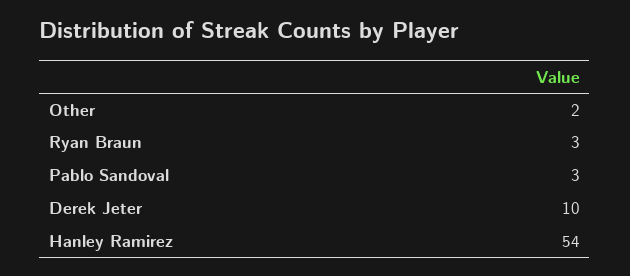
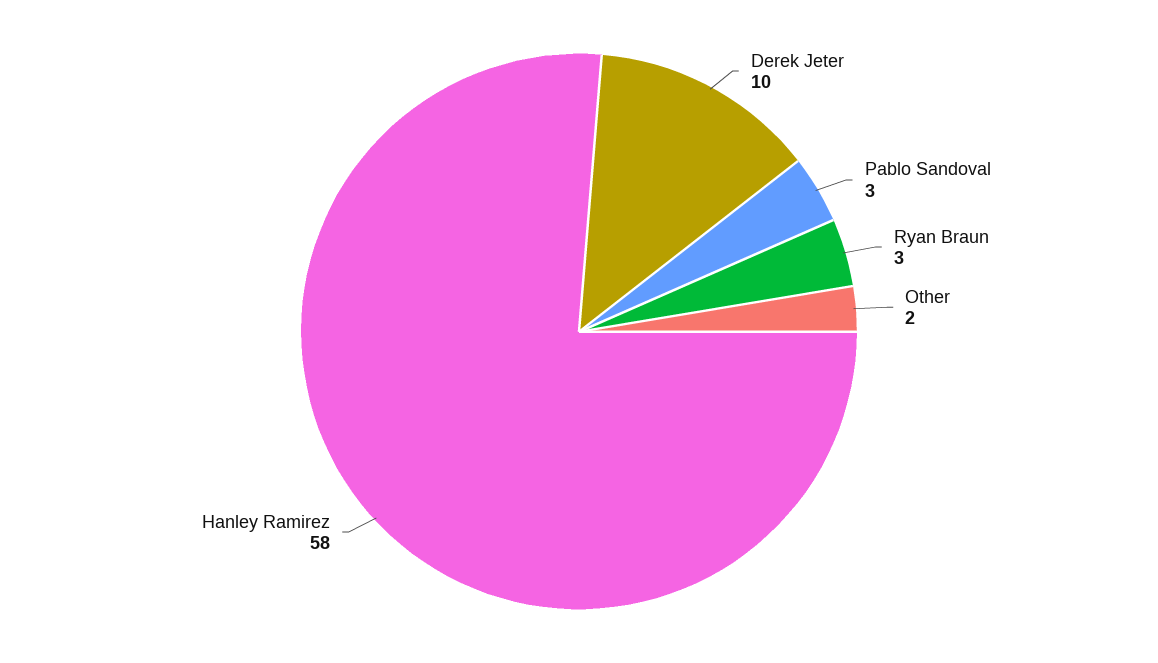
Hanley Ramirez: 54 -> 58

